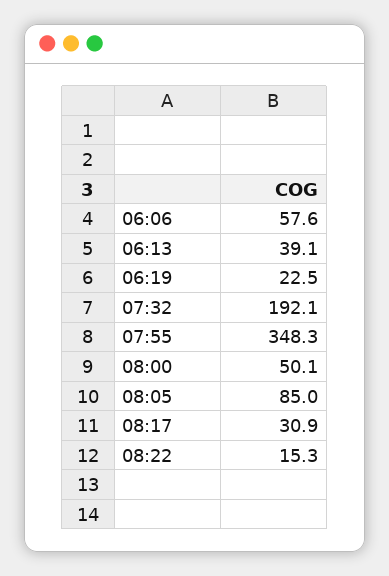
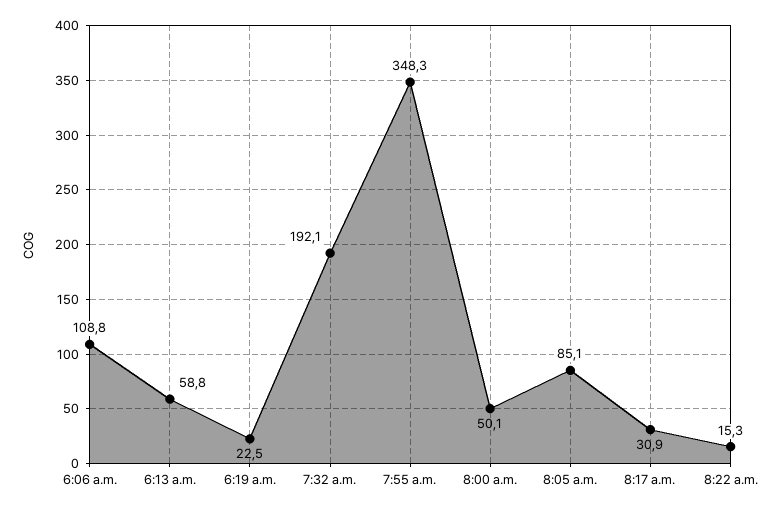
06:06: 57.6 -> 108.8
06:13: 39.1 -> 58.8
08:05: 85 -> 85.1

